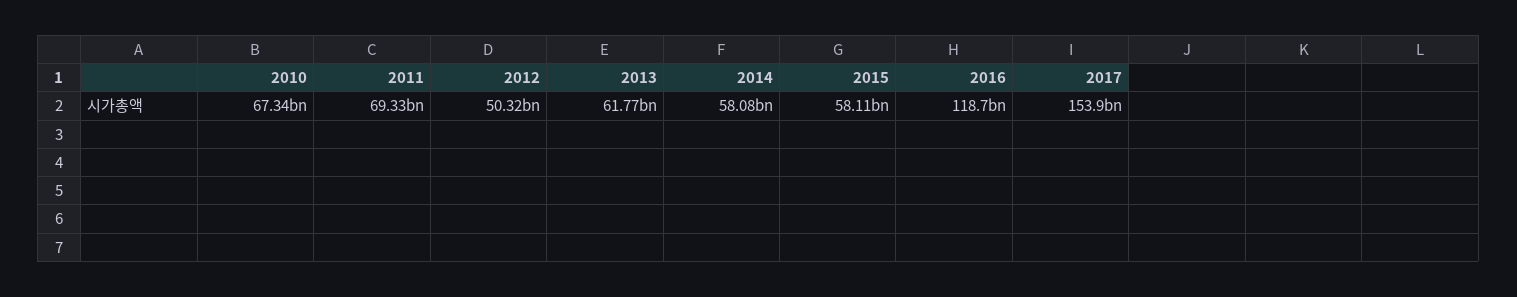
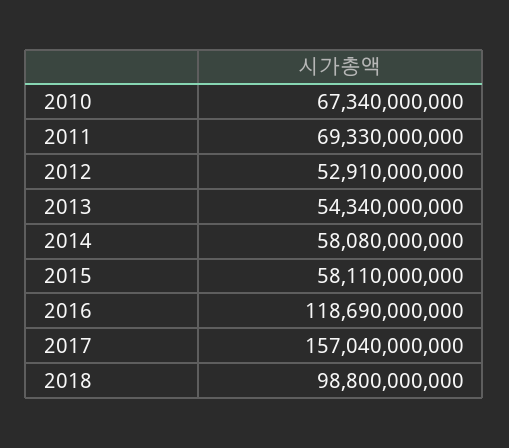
2012: 50320000000 -> 52910000000
2013: 61770000000 -> 54340000000
2017: 153900000000 -> 157040000000
2018: none -> 98800000000

